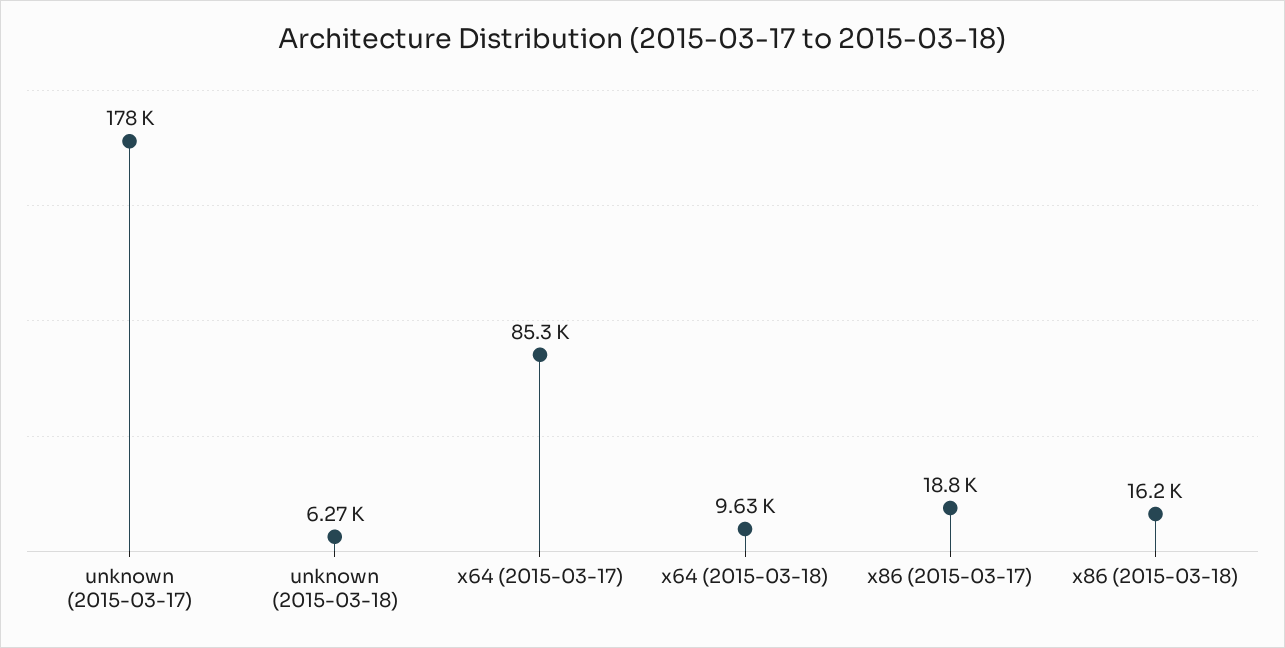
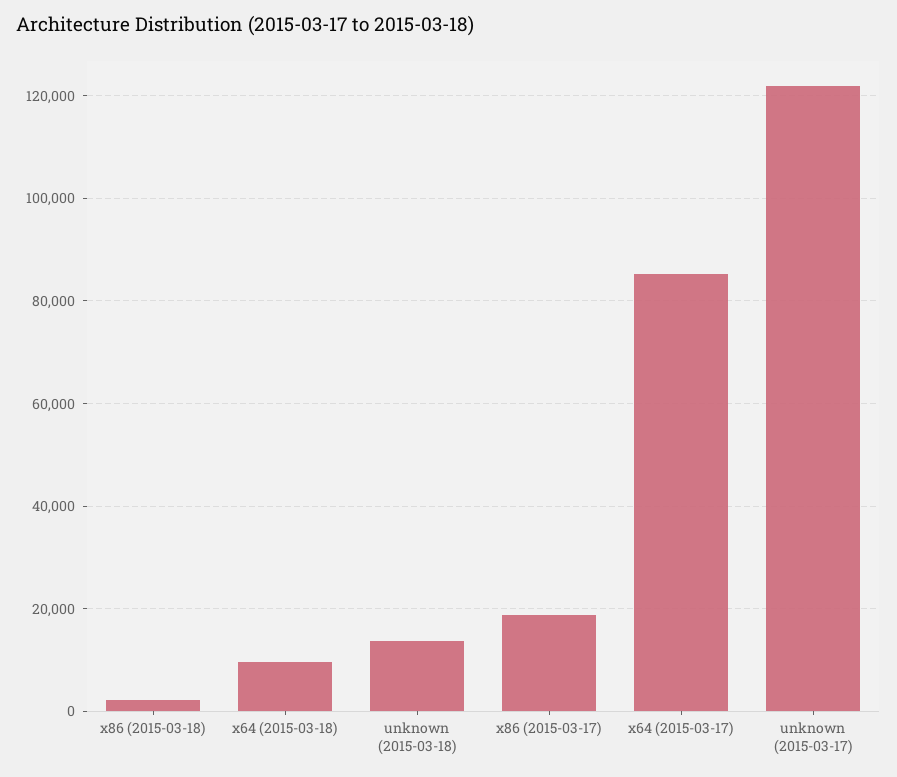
unknown (2015-03-17): 178000 -> 122000
unknown (2015-03-18): 6270 -> 14000
x86 (2015-03-18): 16200 -> 2000

